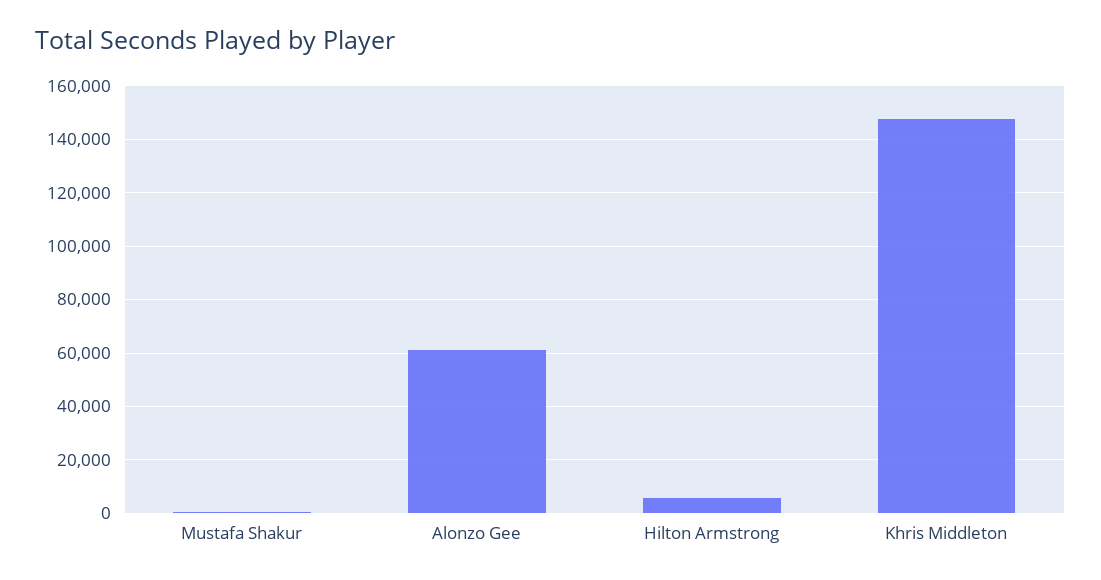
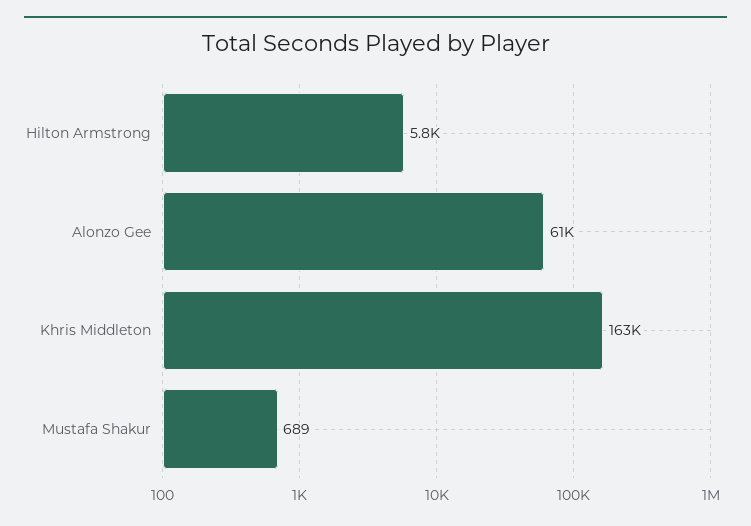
Khris Middleton: 147500 -> 163000

